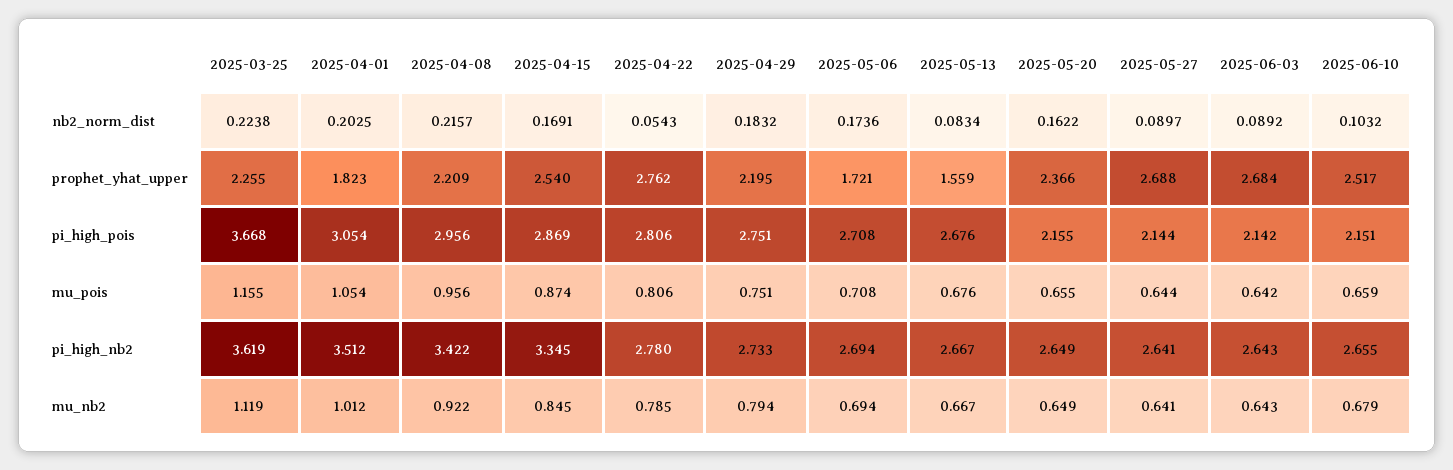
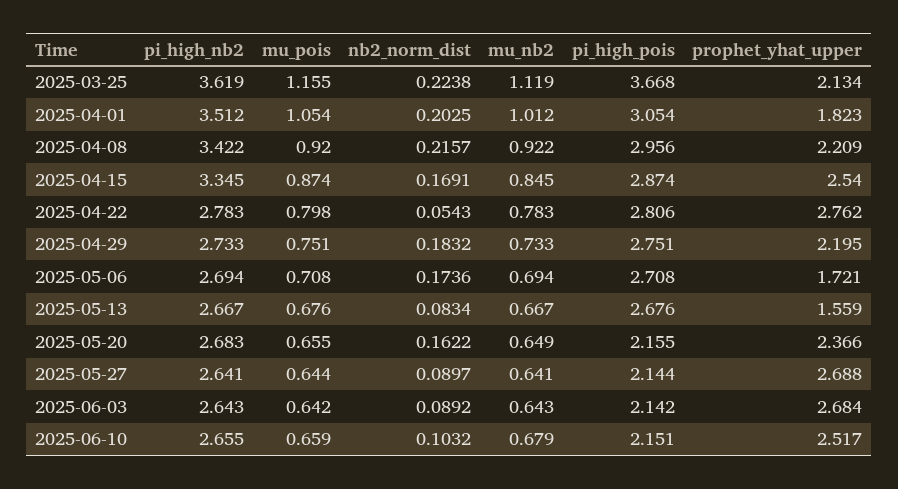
2025-03-25, prophet_yhat_upper: 2.255 -> 2.134
2025-04-15, pi_high_pois: 2.869 -> 2.874
2025-04-08, mu_pois: 0.956 -> 0.92
2025-04-22, mu_pois: 0.806 -> 0.798
2025-04-22, pi_high_nb2: 2.78 -> 2.783
2025-05-20, pi_high_nb2: 2.649 -> 2.683
2025-04-22, mu_nb2: 0.785 -> 0.783
2025-04-29, mu_nb2: 0.794 -> 0.733

